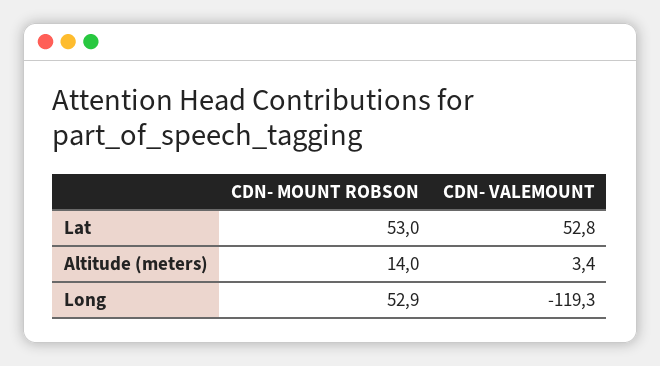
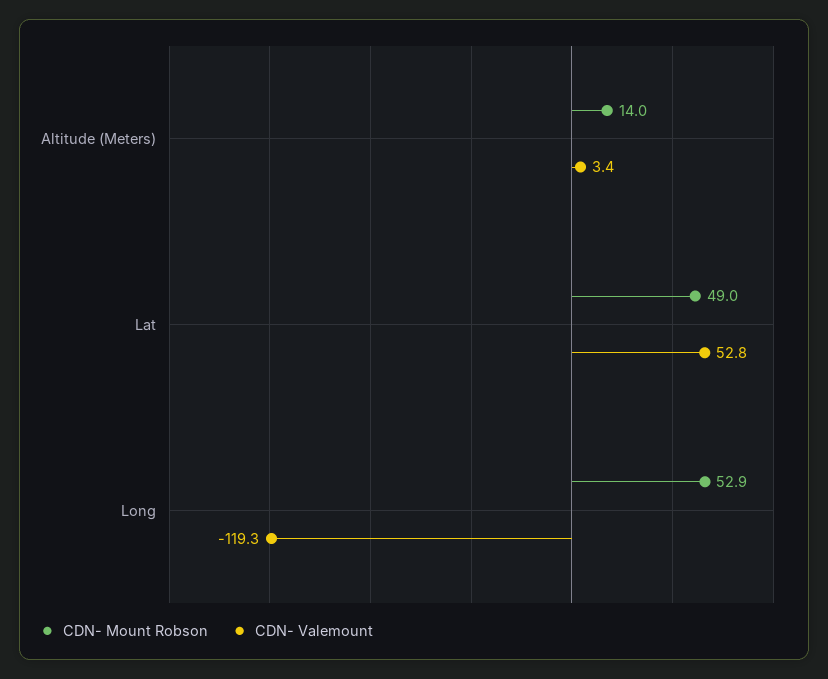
CDN- MOUNT ROBSON, Lat: 53 -> 49

